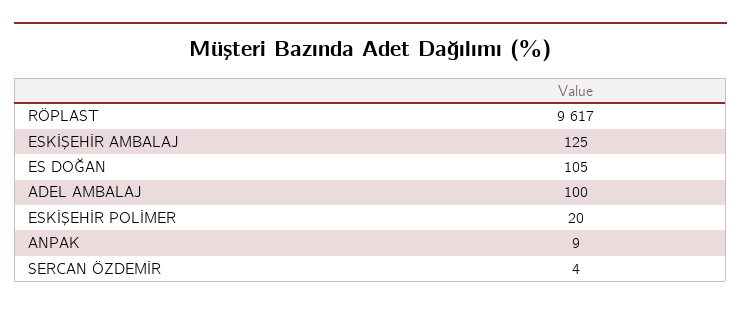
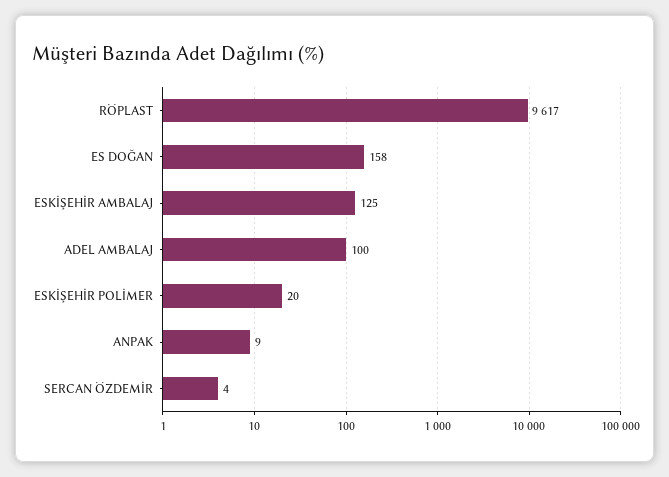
ES DOĞAN: 105 -> 158

